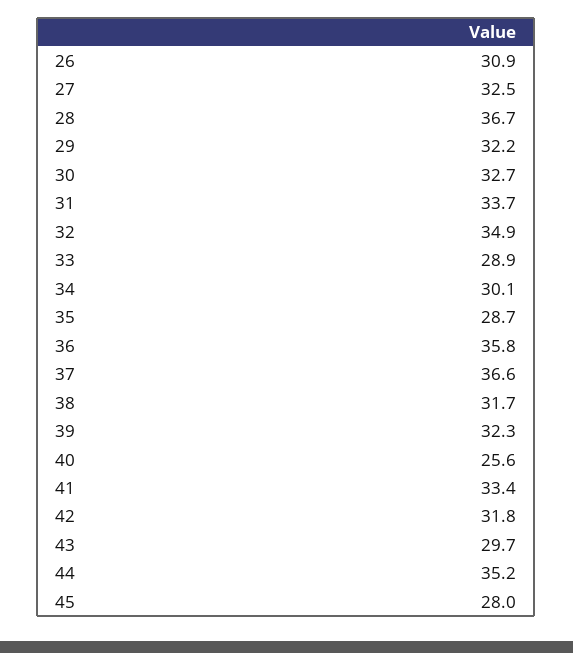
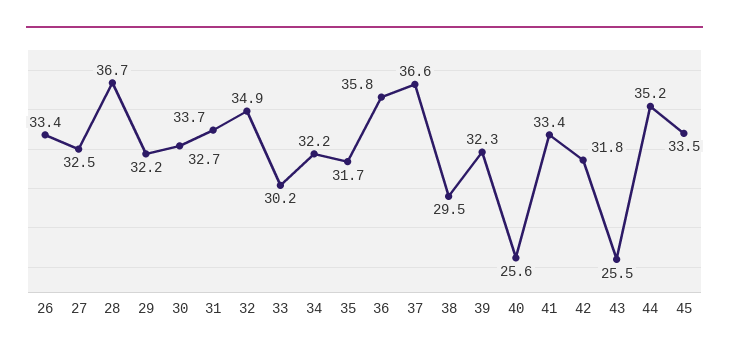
26: 30.9 -> 33.4
33: 28.9 -> 30.2
34: 30.1 -> 32.2
35: 28.7 -> 31.7
38: 31.7 -> 29.5
43: 29.7 -> 25.5
45: 28 -> 33.5

